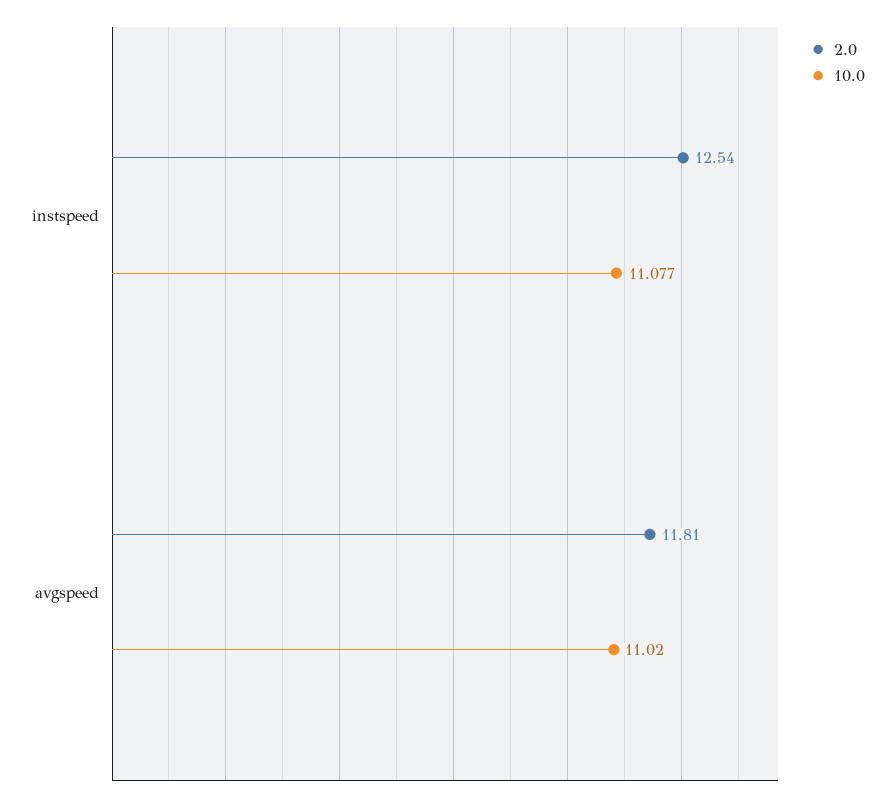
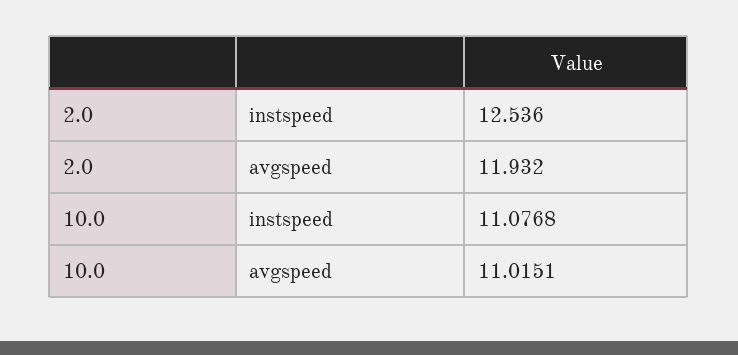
2.0, avgspeed: 11.81 -> 11.932
10.0, avgspeed: 11.02 -> 11.0151

